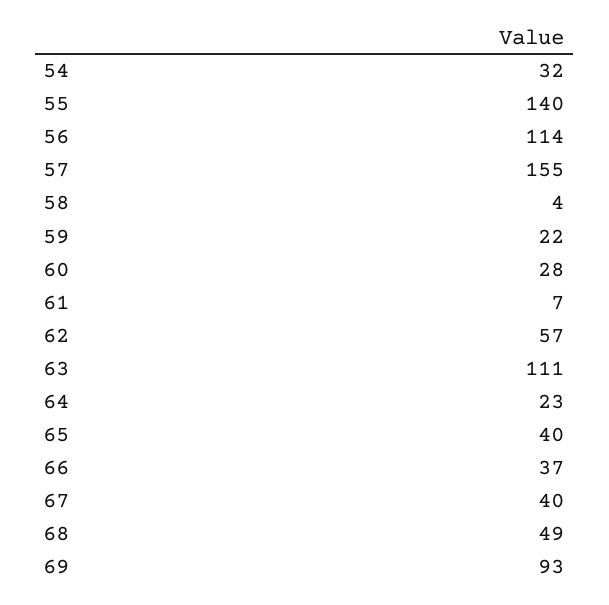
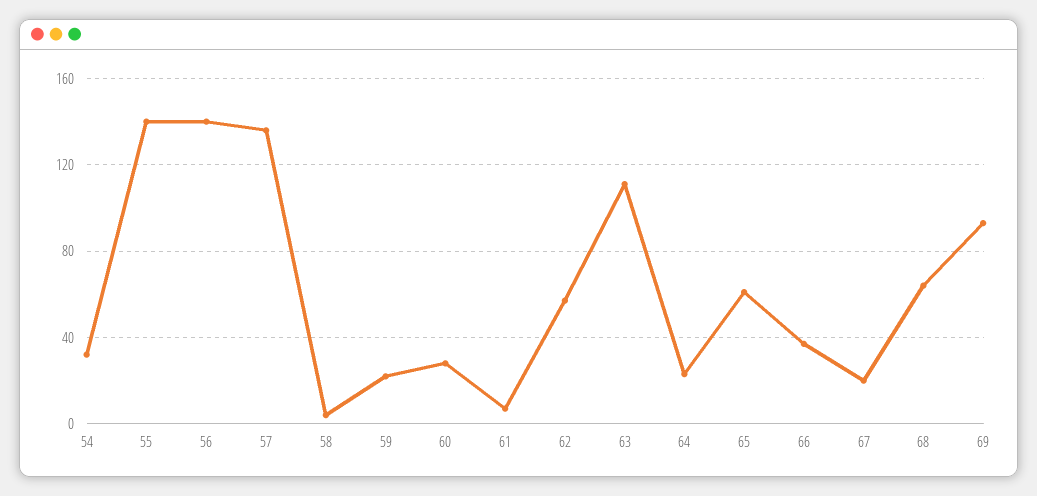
56: 114 -> 140
57: 155 -> 135
65: 40 -> 60
67: 40 -> 20
68: 49 -> 65

